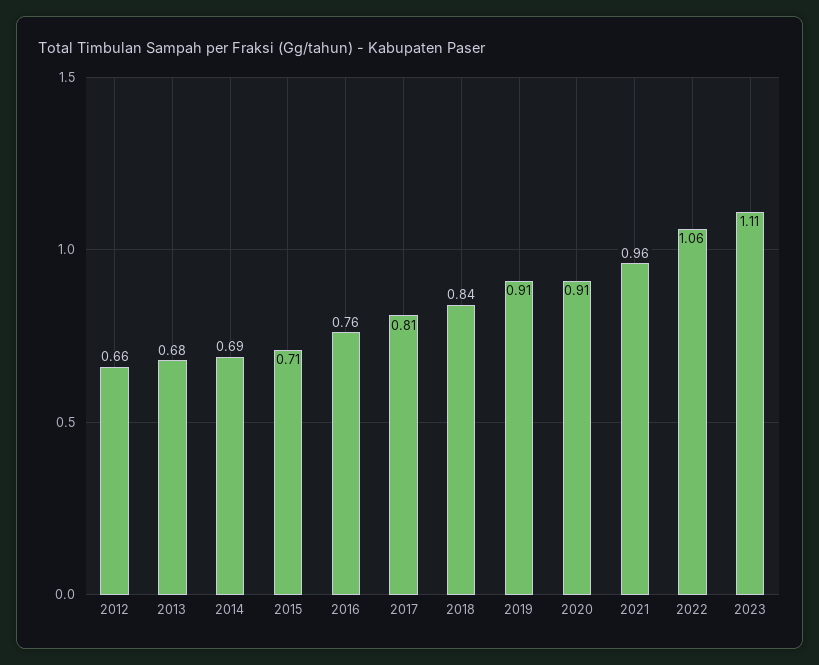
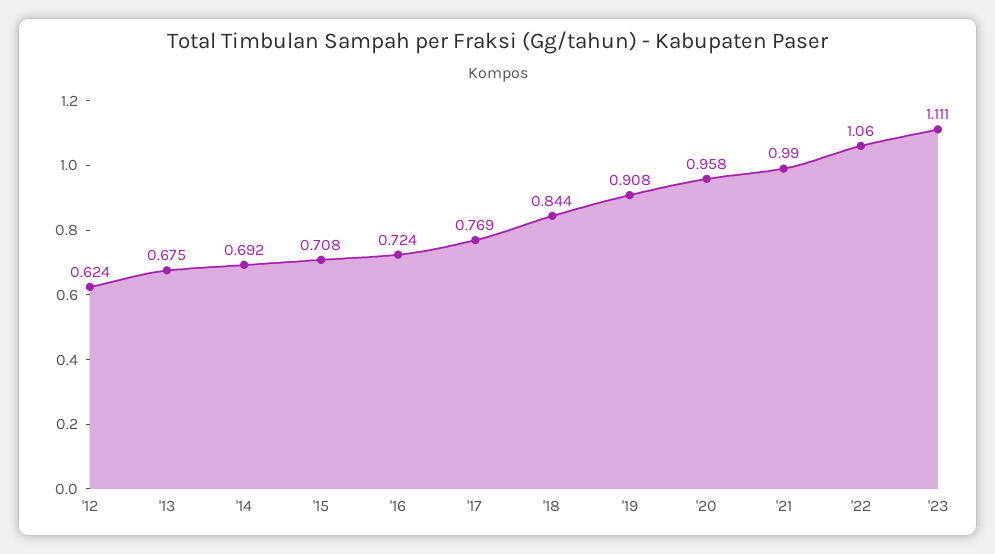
2012: 0.66 -> 0.624
2016: 0.76 -> 0.724
2017: 0.81 -> 0.769
2020: 0.91 -> 0.958
2021: 0.96 -> 0.99

